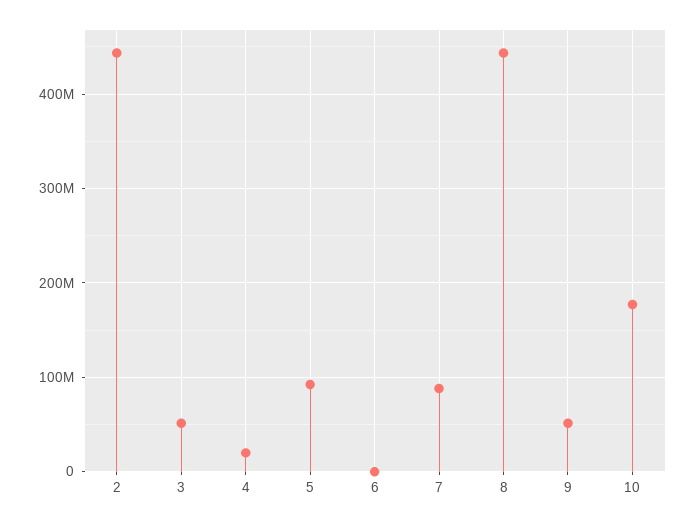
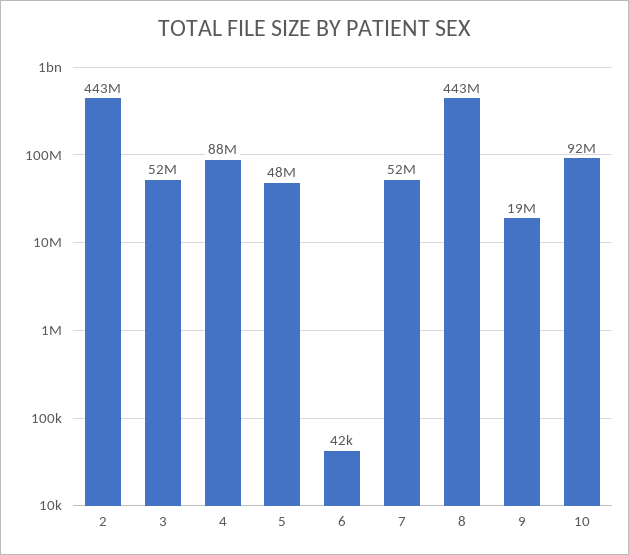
4: 20000000 -> 88000000
5: 90000000 -> 48000000
7: 90000000 -> 52000000
9: 50000000 -> 19000000
10: 180000000 -> 92000000

